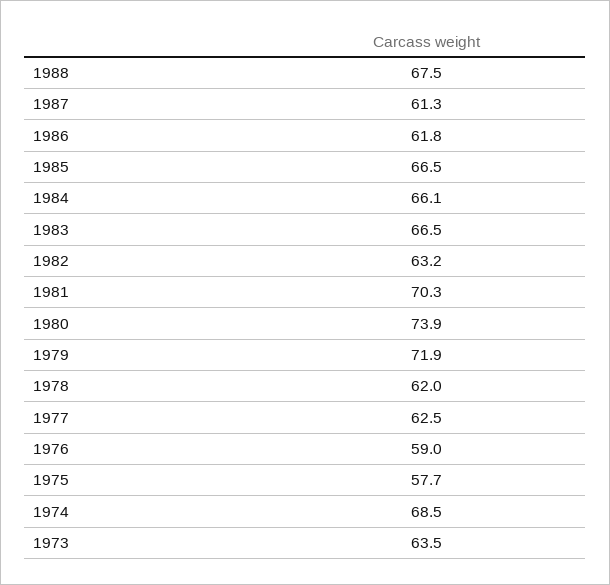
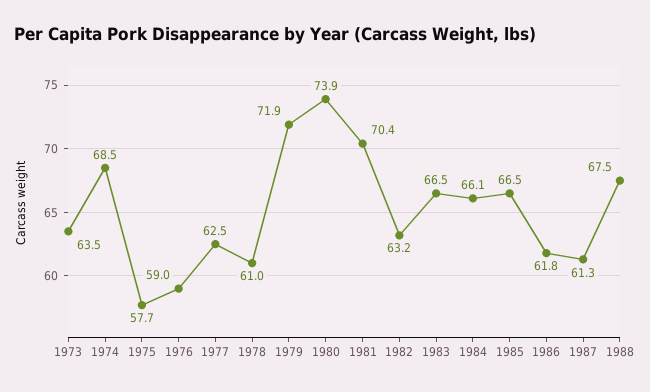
1981: 70.3 -> 70.4
1978: 62 -> 61

